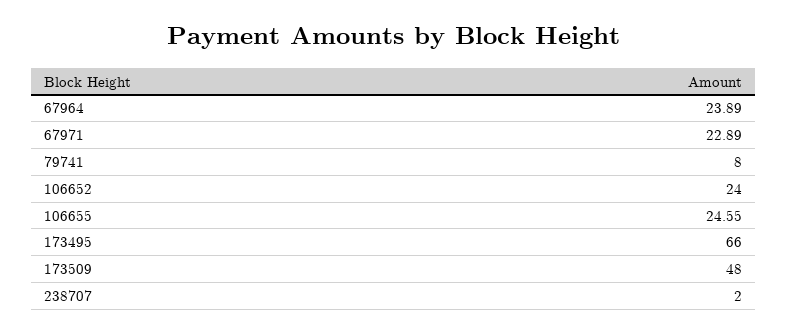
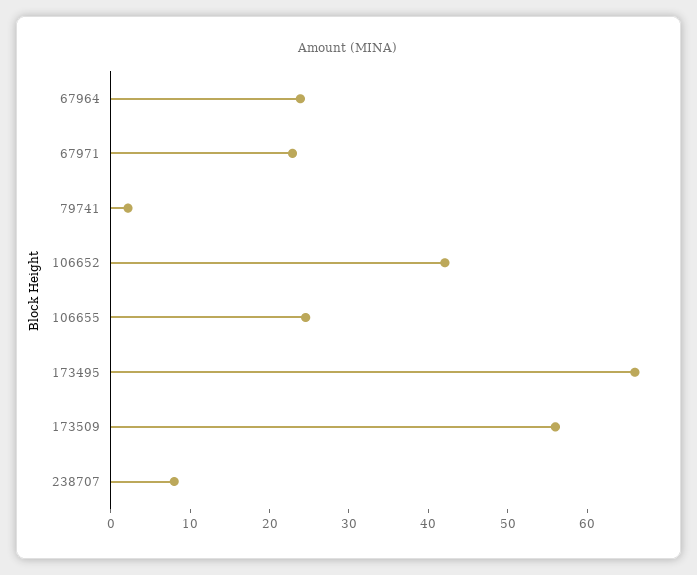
79741: 8 -> 2
106652: 24 -> 42
173509: 48 -> 56
238707: 2 -> 8

